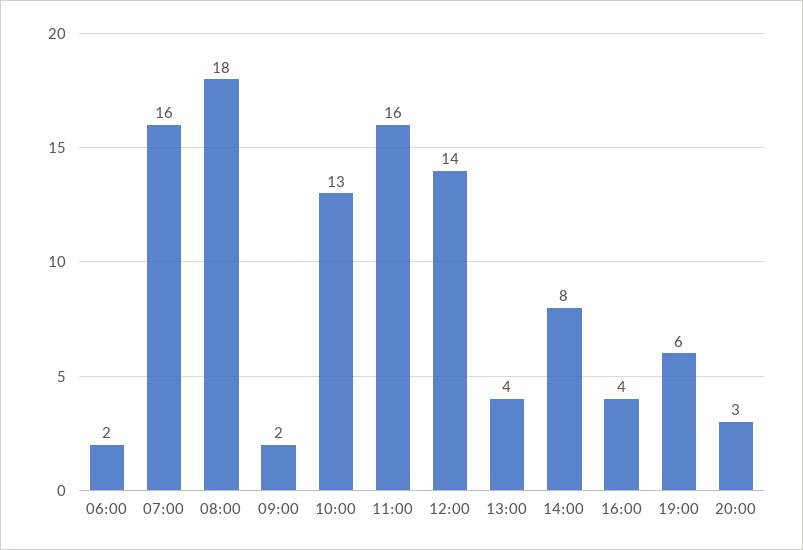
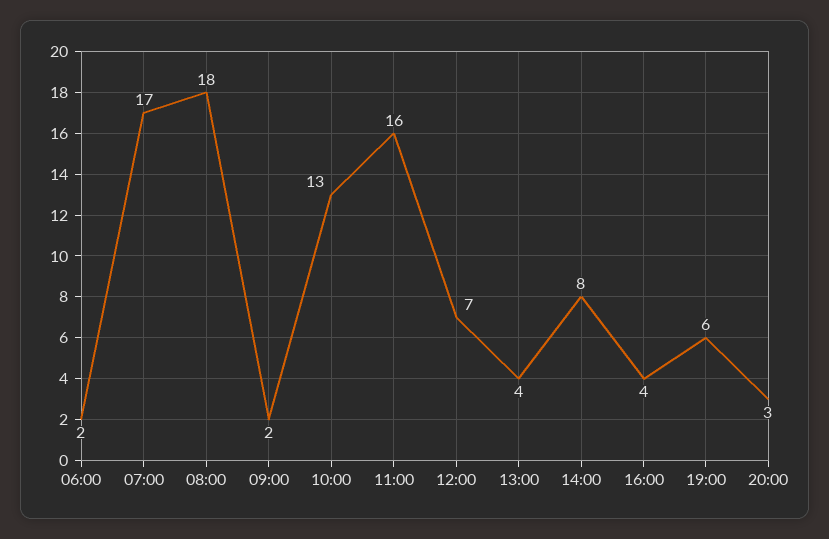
07:00: 16 -> 17
12:00: 14 -> 7

